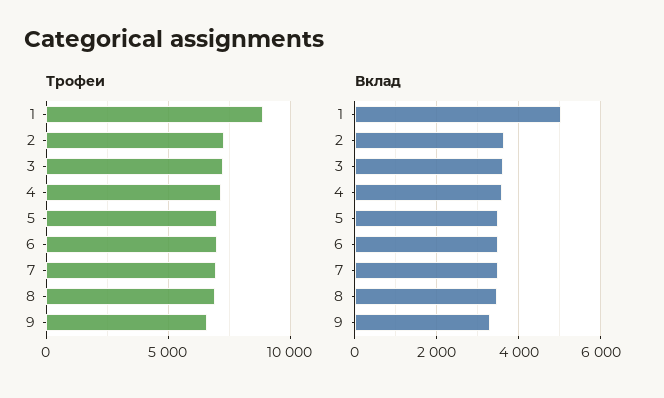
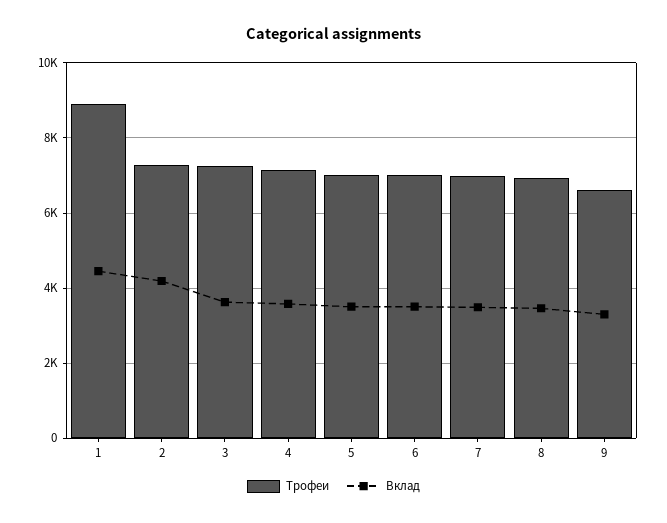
Вклад, 1: 5000 -> 4400
Вклад, 2: 3600 -> 4200

